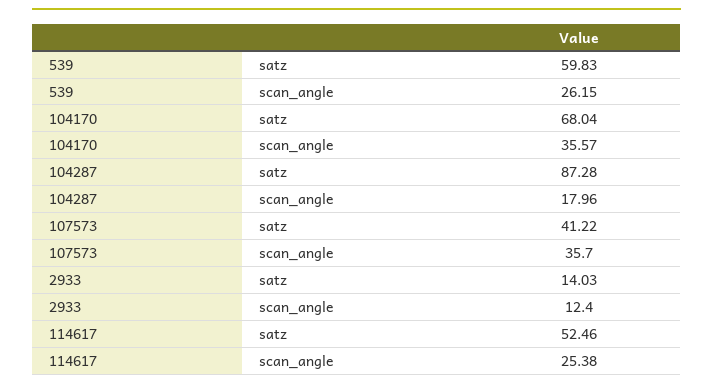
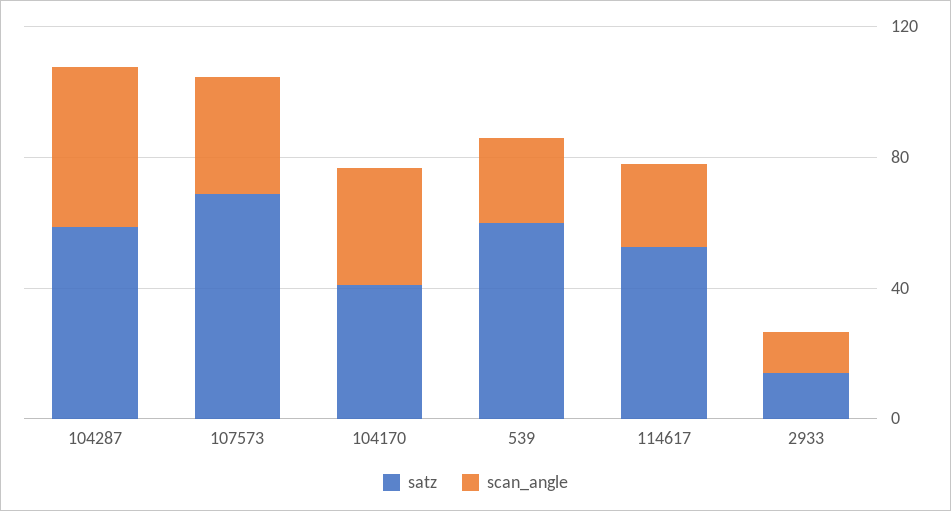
satz, 104170: 68.04 -> 40
satz, 104287: 87.28 -> 60
scan_angle, 104287: 17.96 -> 50
satz, 107573: 41.22 -> 70

